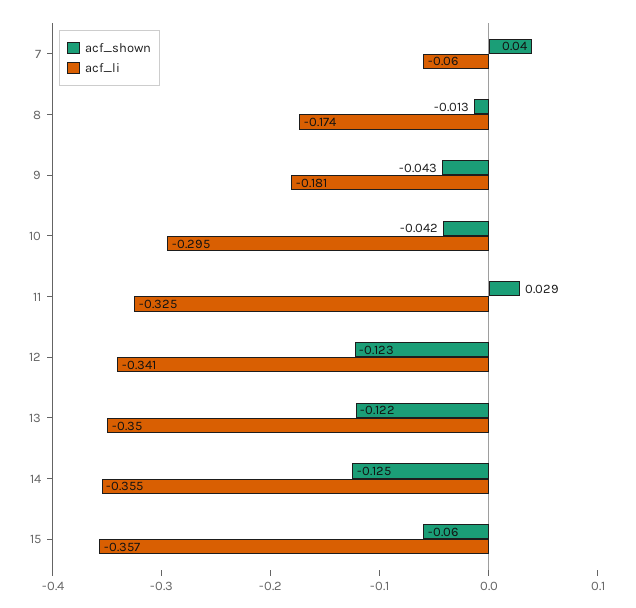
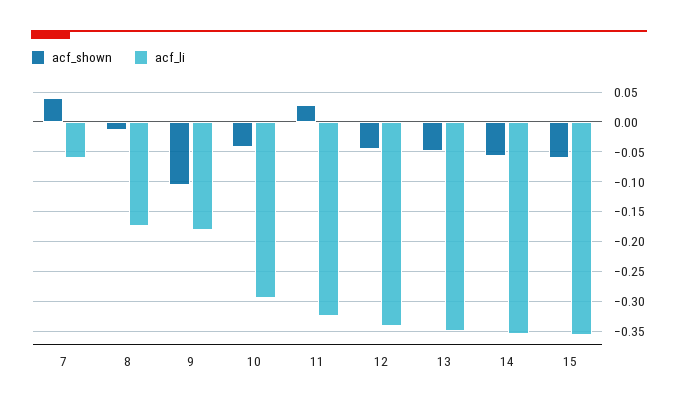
acf_shown, 9: -0.043 -> -0.1
acf_shown, 12: -0.123 -> -0.05
acf_shown, 13: -0.122 -> -0.05
acf_shown, 14: -0.125 -> -0.05

